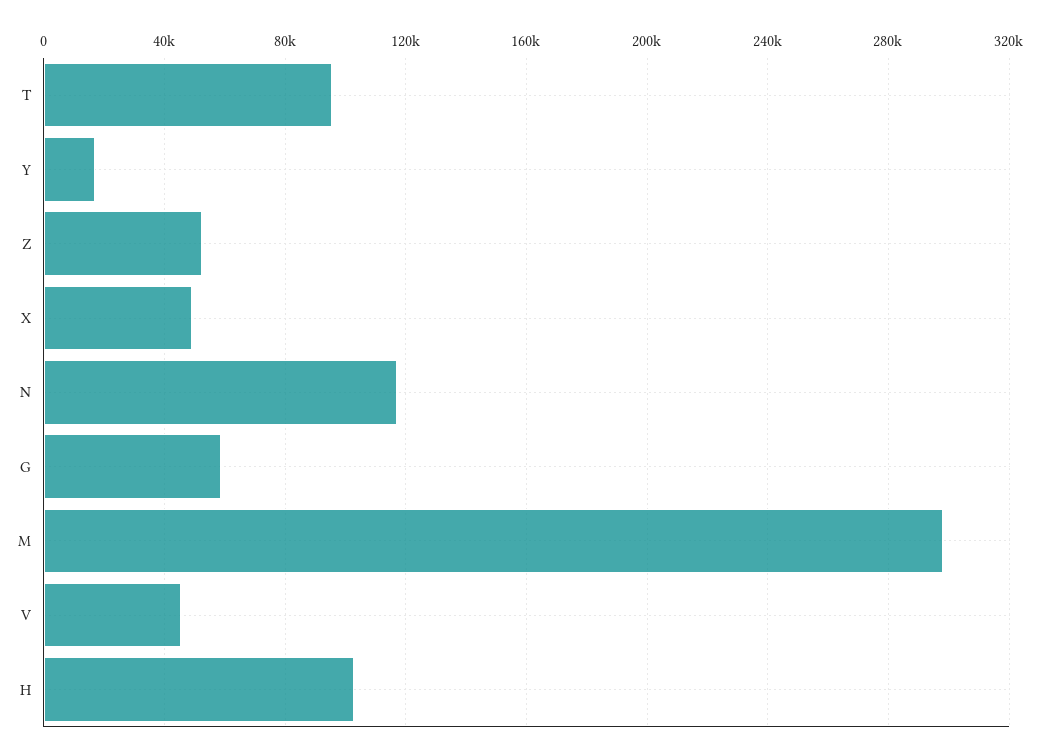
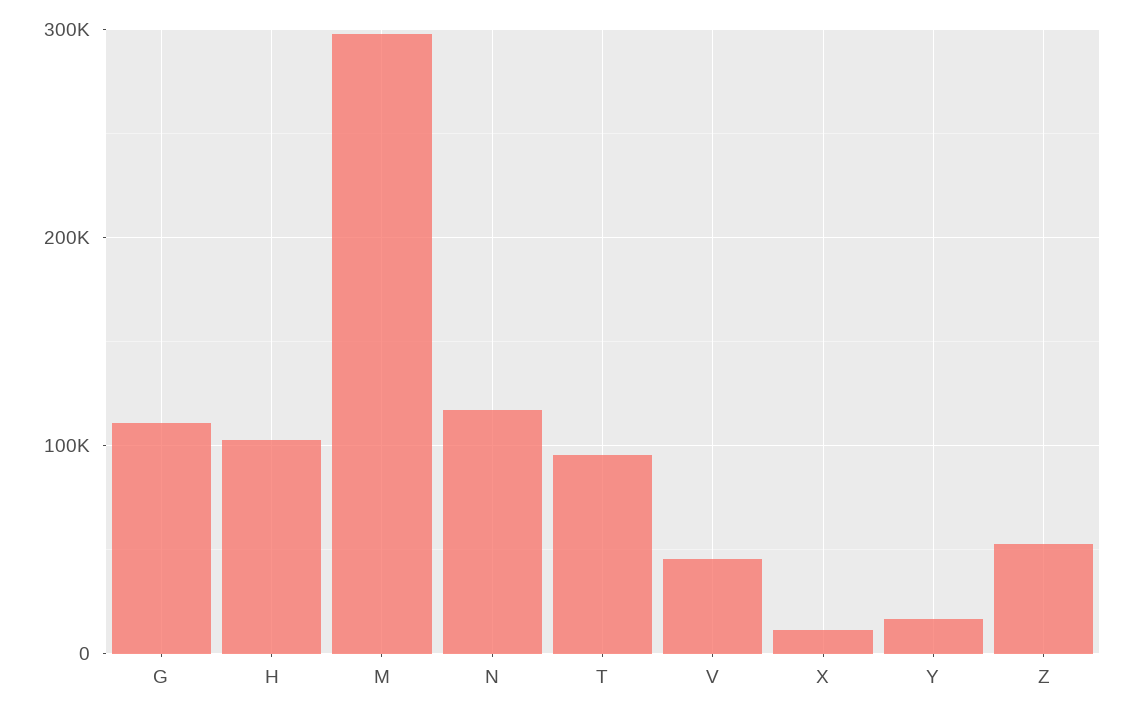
X: 50000 -> 10000
G: 60000 -> 110000

